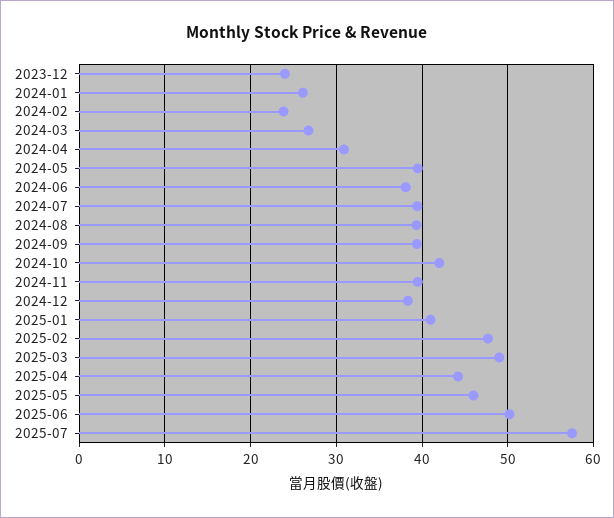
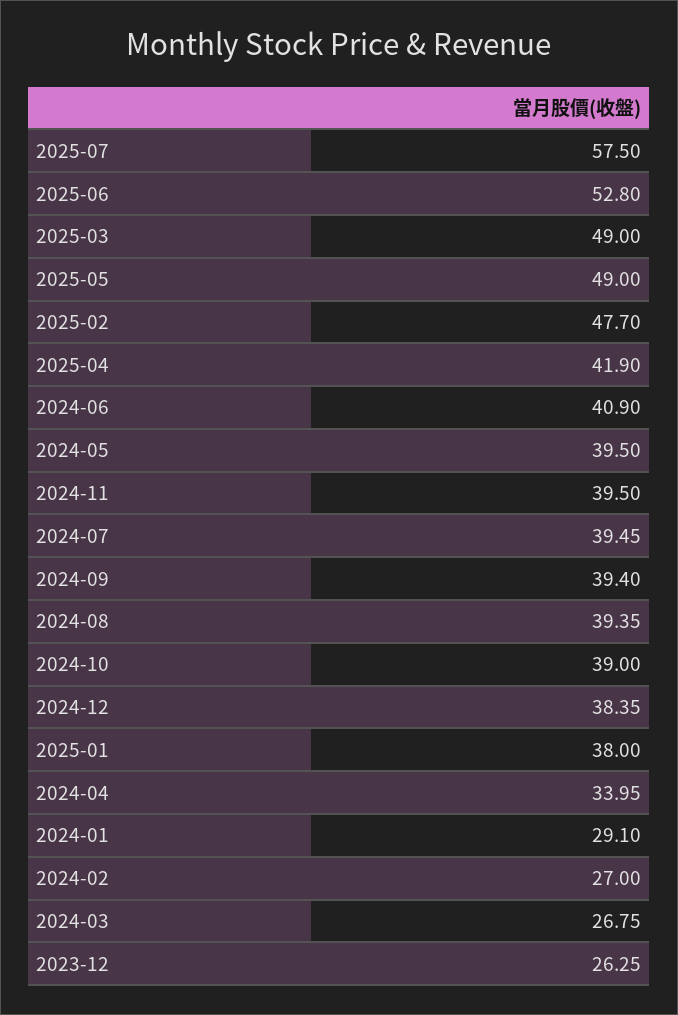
2023-12: 24 -> 26.25
2024-01: 26 -> 29.1
2024-02: 24 -> 27
2024-04: 31 -> 33.95
2024-06: 38 -> 40.9
2024-10: 42 -> 39
2025-01: 41 -> 38
2025-04: 44 -> 41.9
2025-05: 46 -> 49
2025-06: 50 -> 52.8

